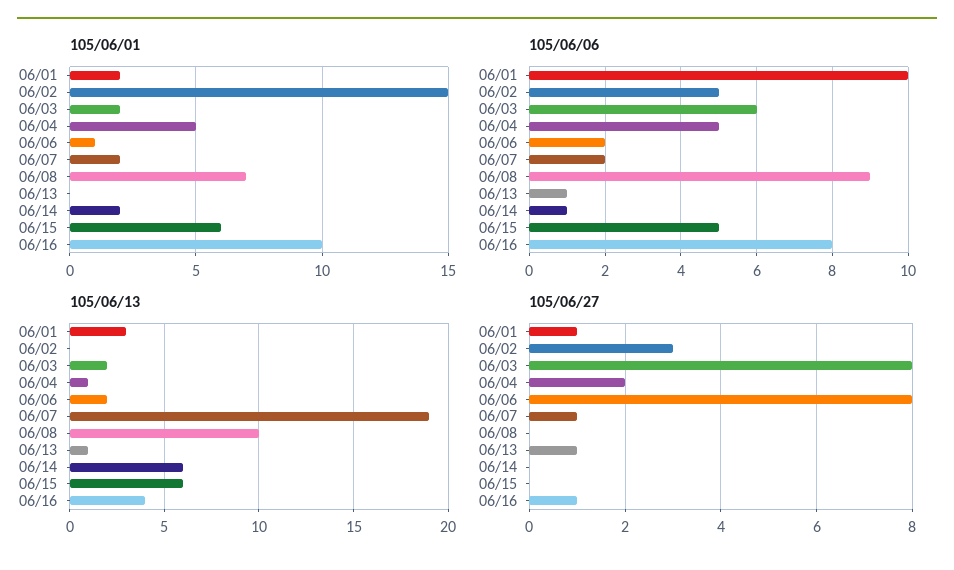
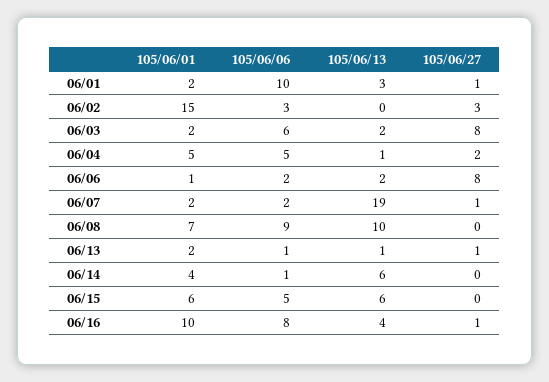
105/06/01, 06/13: 0 -> 2
105/06/01, 06/14: 2 -> 4
105/06/06, 06/02: 5 -> 3

